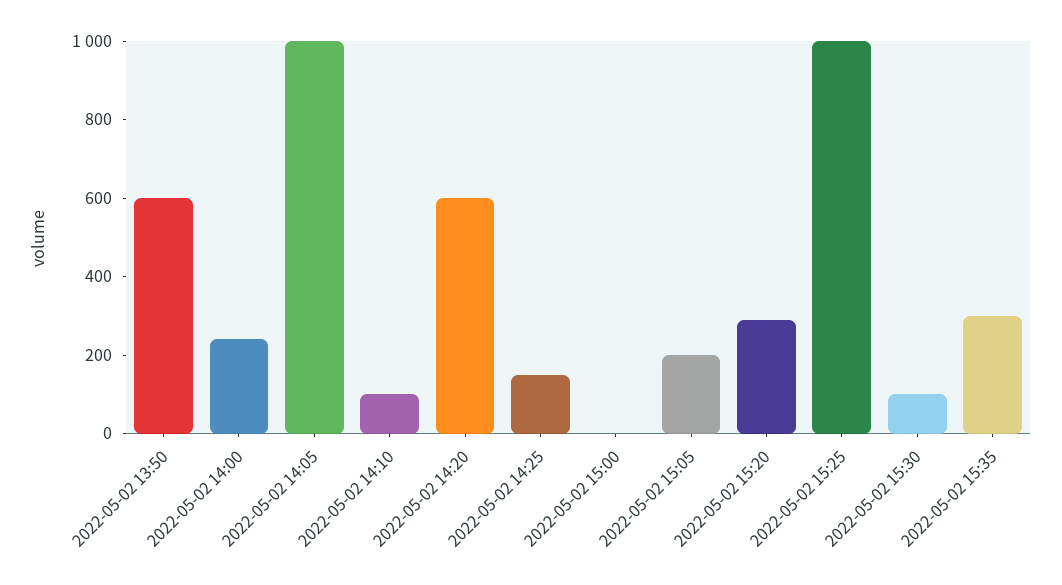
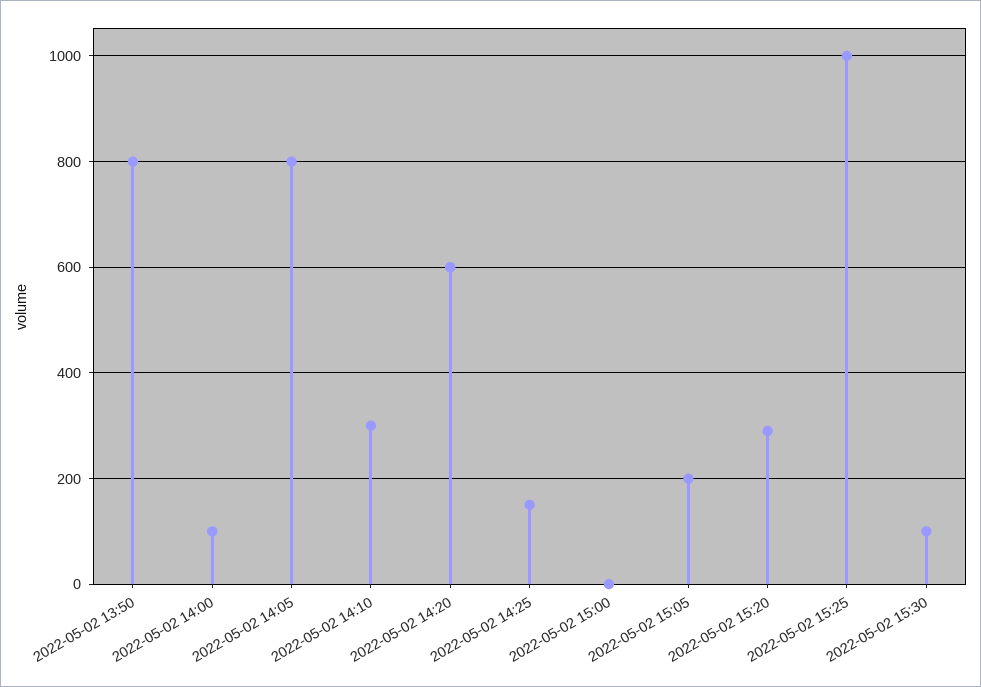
2022-05-02 13:50: 600 -> 800
2022-05-02 14:00: 250 -> 100
2022-05-02 14:05: 1000 -> 800
2022-05-02 14:10: 100 -> 300
2022-05-02 15:35: 300 -> none

